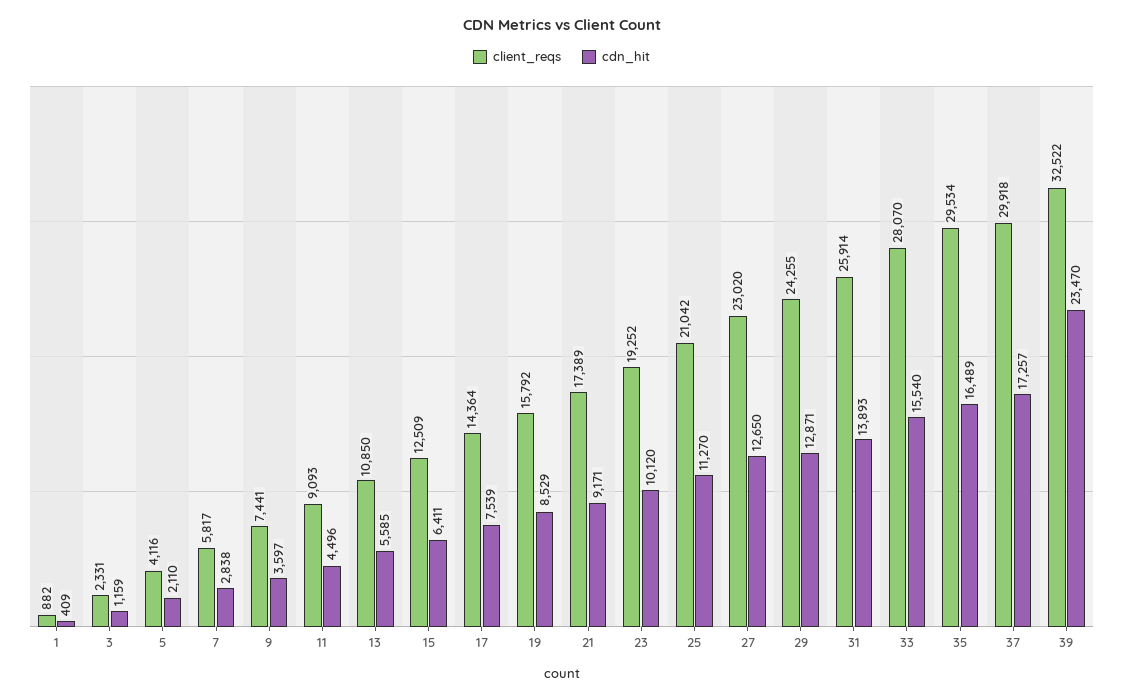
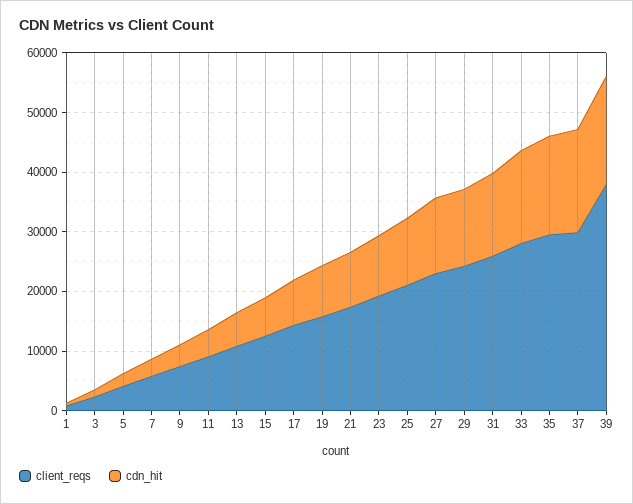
client_reqs, 39: 32522 -> 38000
cdn_hit, 39: 23470 -> 18000

